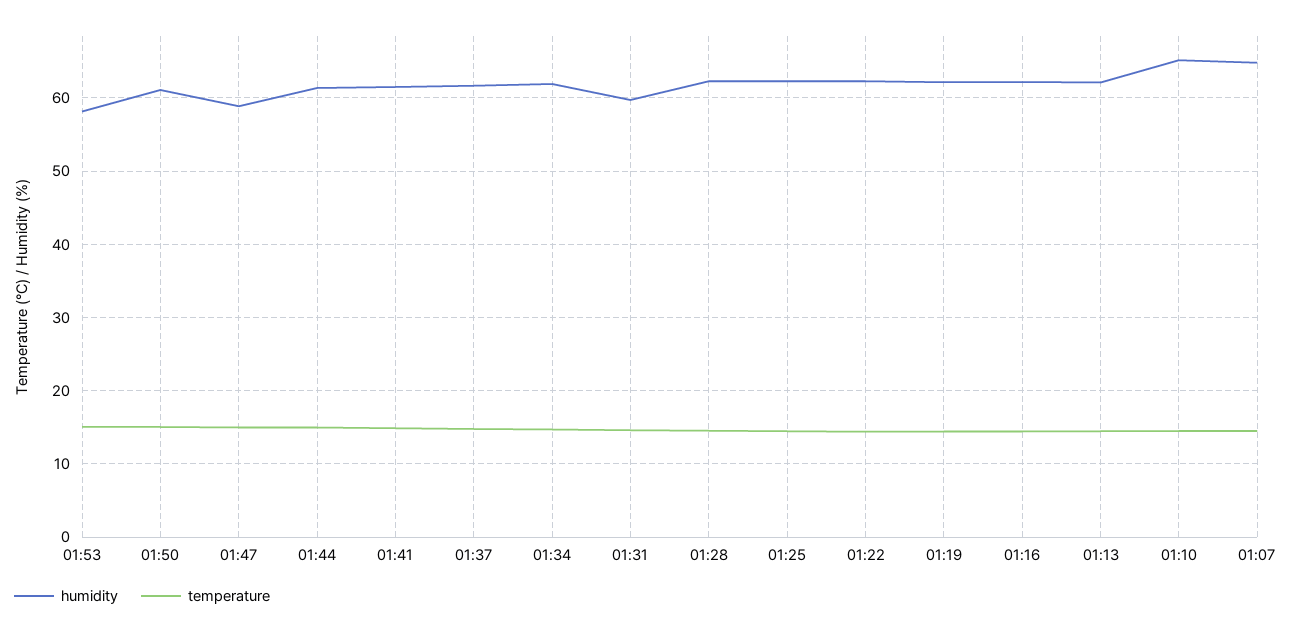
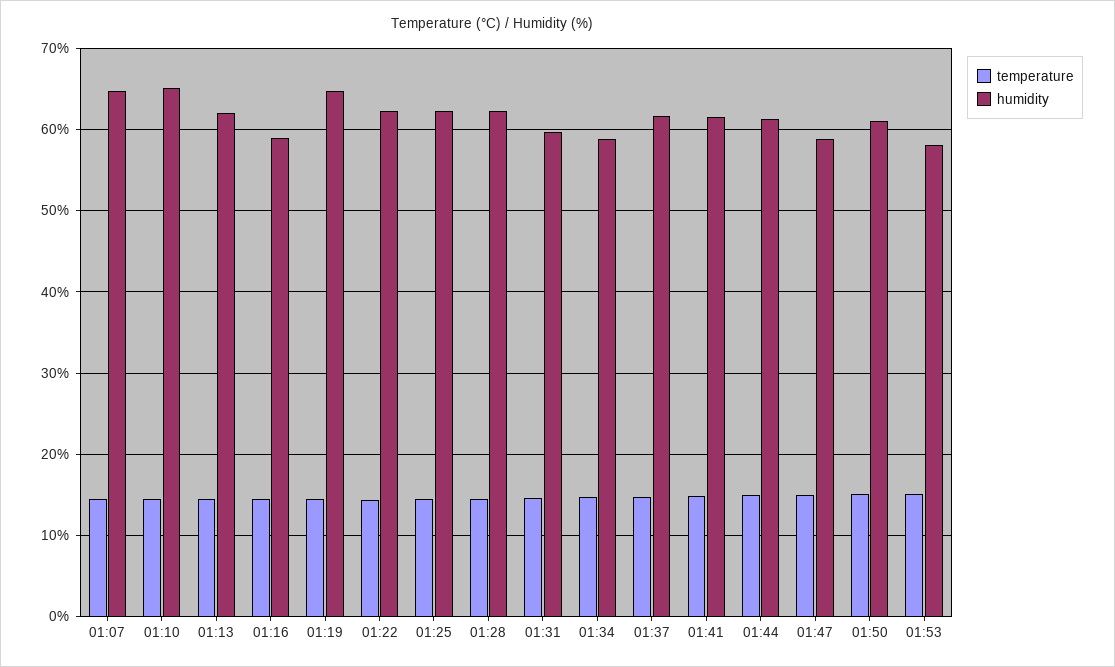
humidity, 01:34: 62 -> 59
humidity, 01:19: 62 -> 65
humidity, 01:16: 62 -> 59

